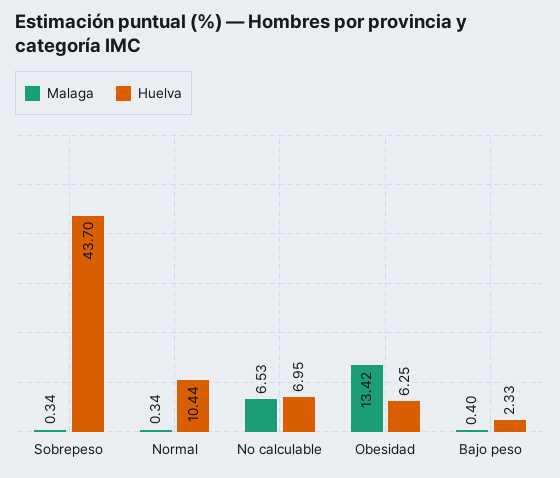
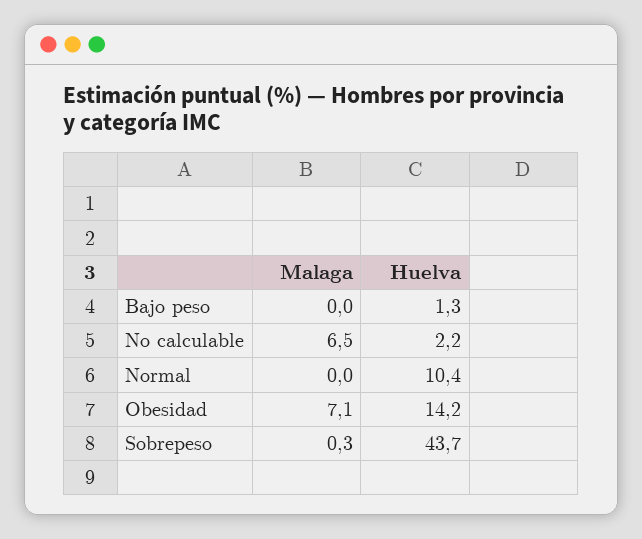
Malaga, Normal: 0.34 -> 0
Huelva, No calculable: 6.95 -> 2.2
Malaga, Obesidad: 13.42 -> 7.1
Huelva, Obesidad: 6.25 -> 14.2
Malaga, Bajo peso: 0.4 -> 0
Huelva, Bajo peso: 2.33 -> 1.3

